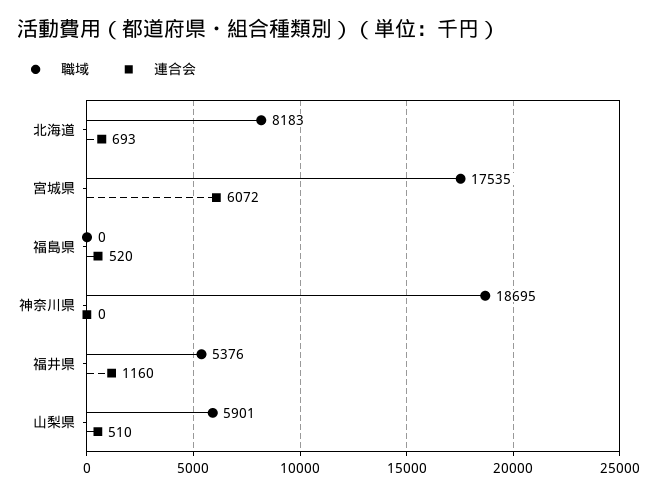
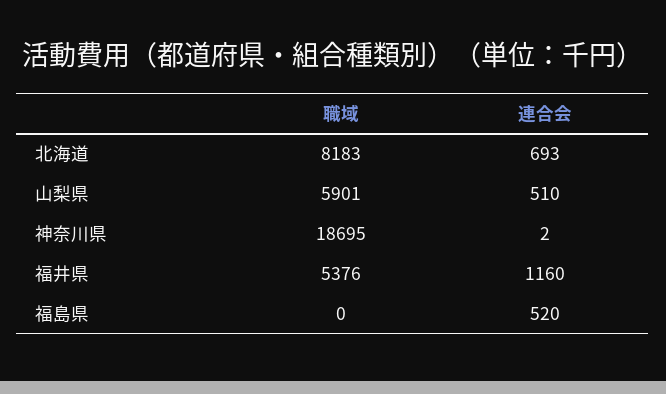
職域, 宮城県: 17535 -> none
連合会, 宮城県: 6072 -> none
連合会, 神奈川県: 0 -> 2

